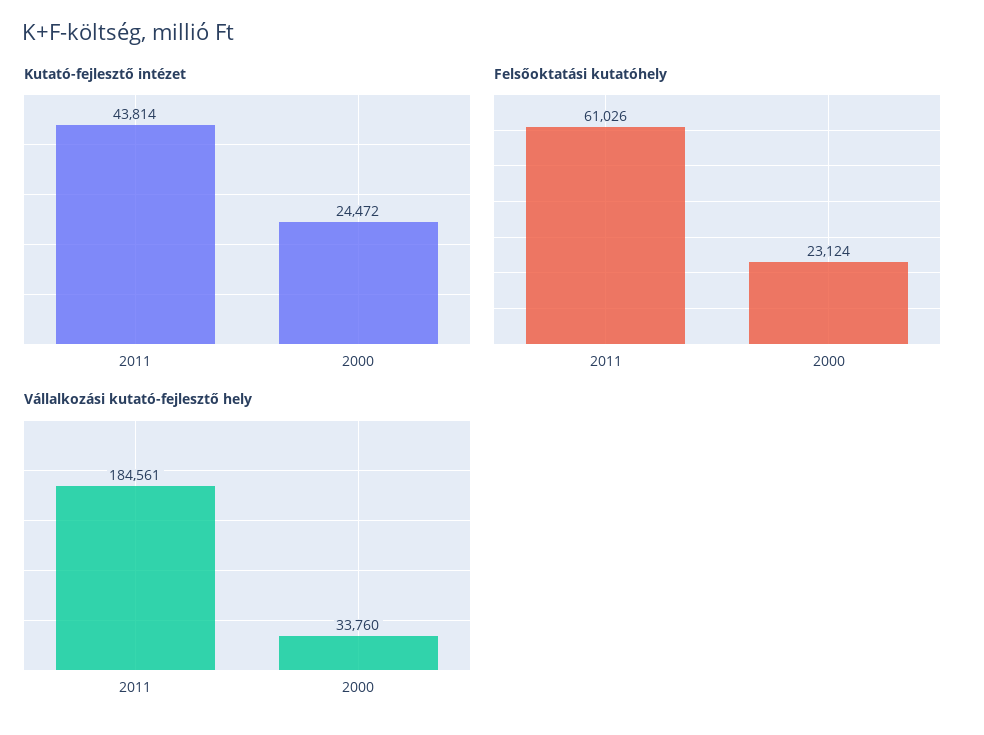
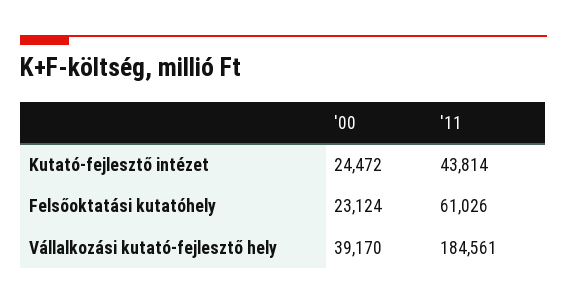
Vállalkozási kutató-fejlesztő hely, 2000: 33760 -> 39170

